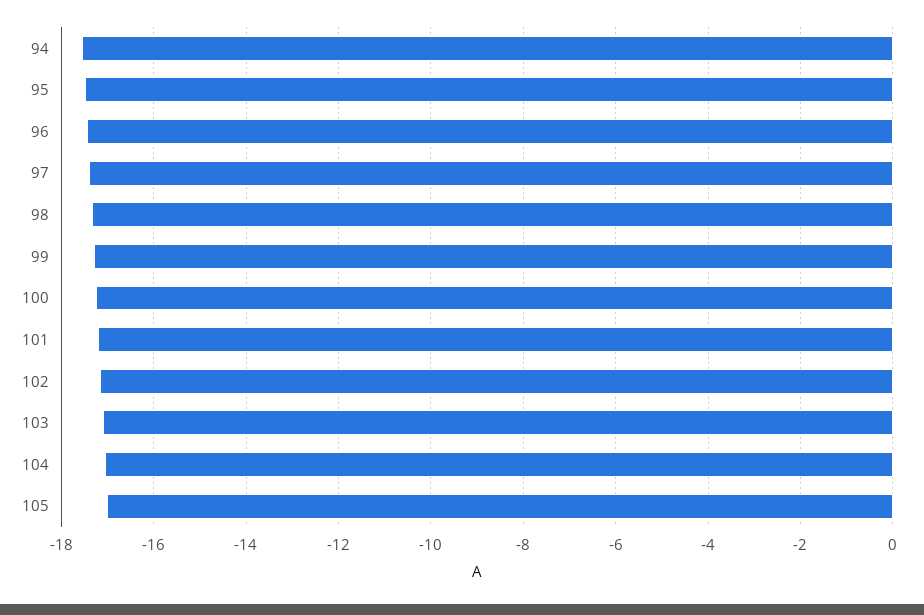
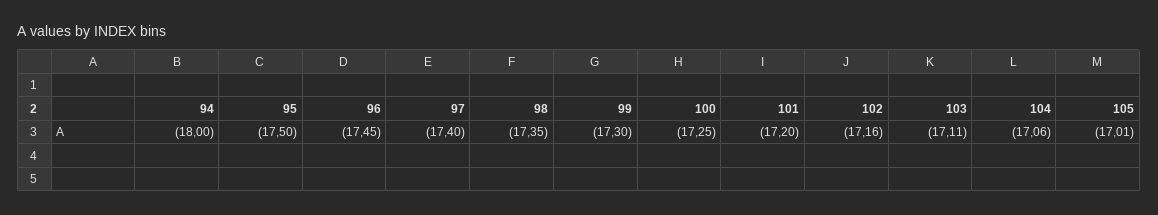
94: -17.6 -> -18

